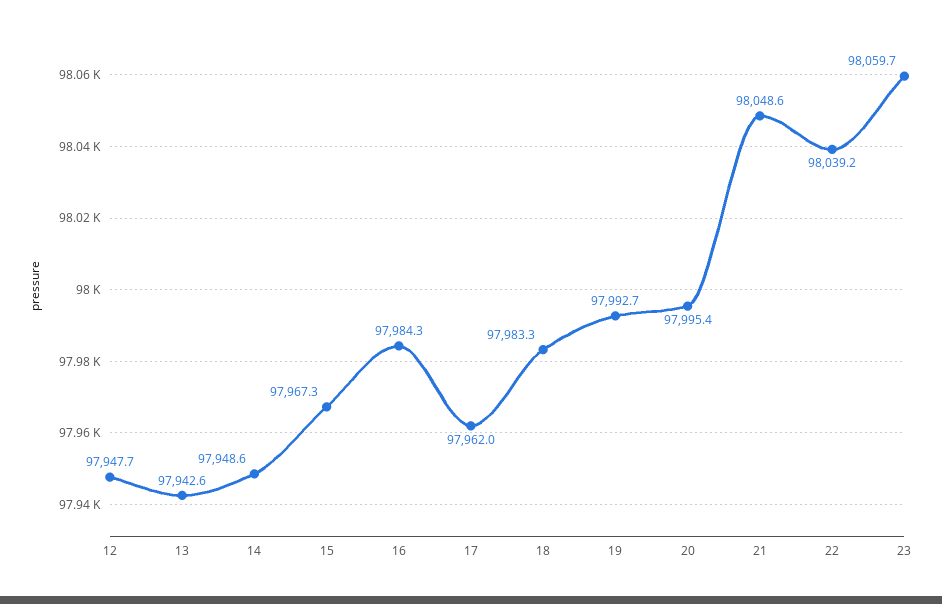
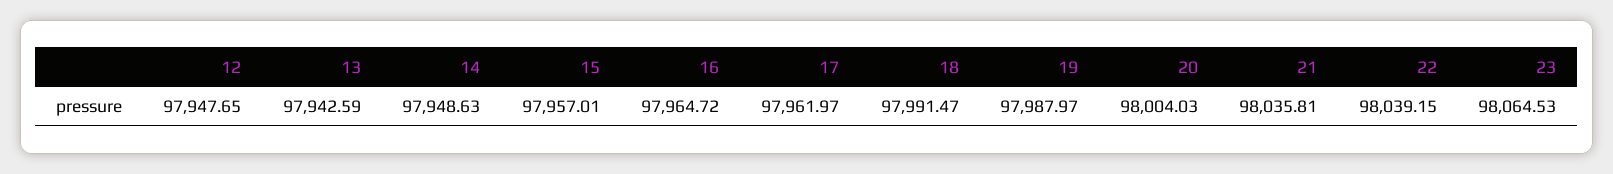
15: 97967.3 -> 97957.01
16: 97984.3 -> 97964.72
18: 97983.3 -> 97991.47
19: 97992.7 -> 97987.97
20: 97995.4 -> 98004.03
21: 98048.6 -> 98035.81
23: 98059.7 -> 98064.53

